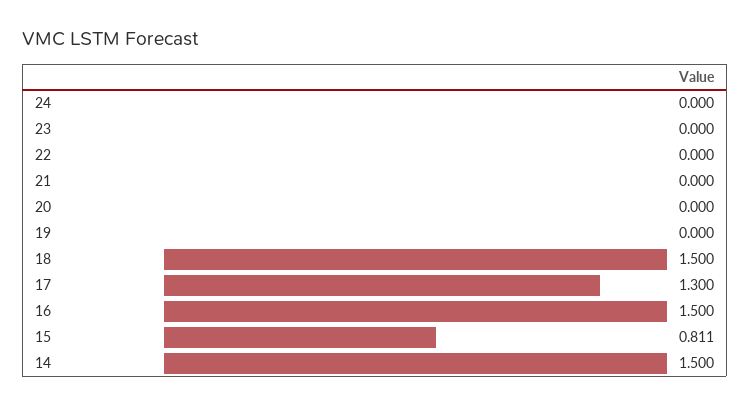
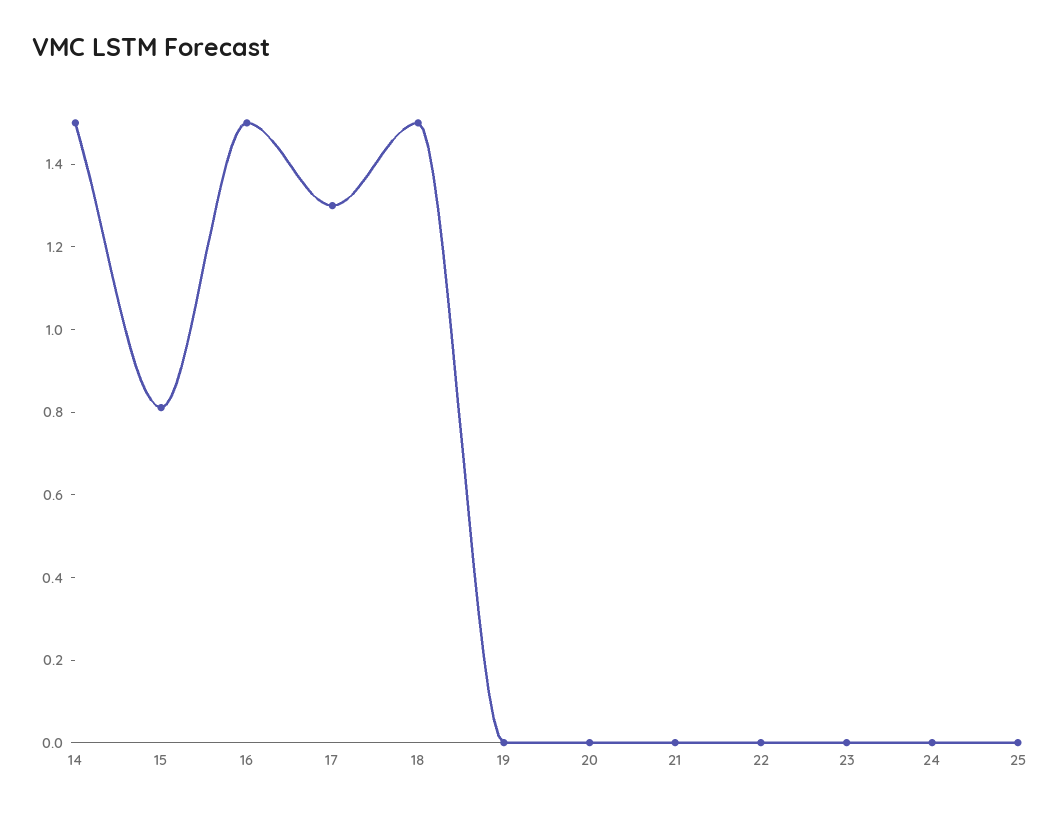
25: none -> 0

